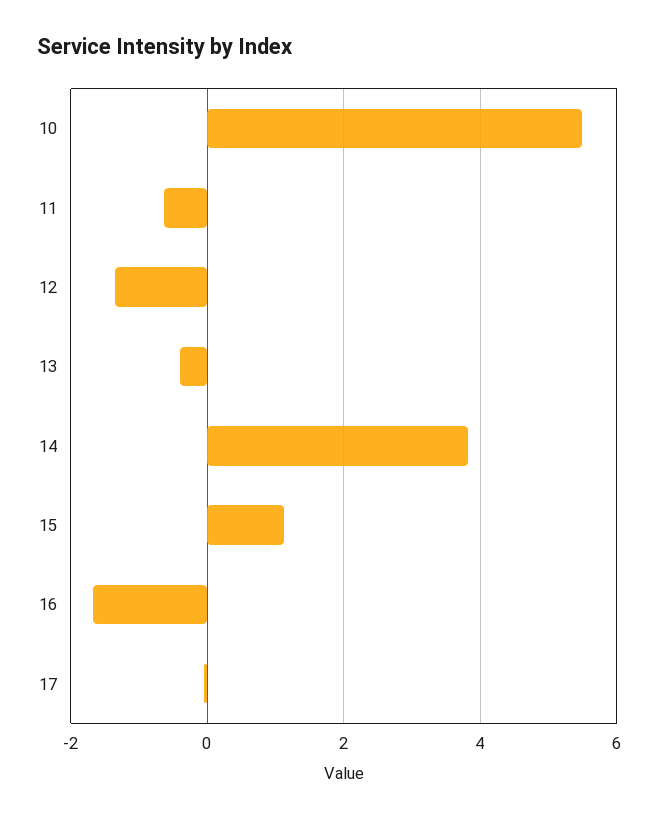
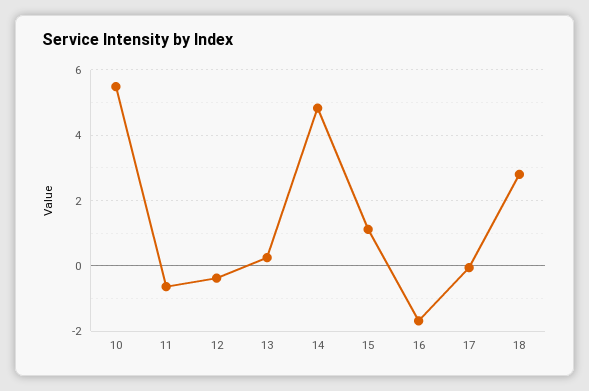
12: -1.4 -> -0.4
13: -0.4 -> 0.2
14: 3.8 -> 4.8
18: none -> 2.8

